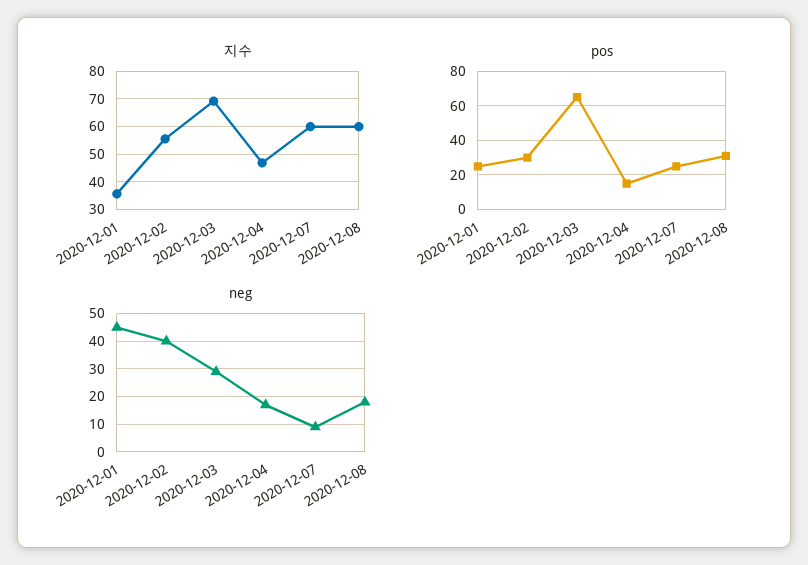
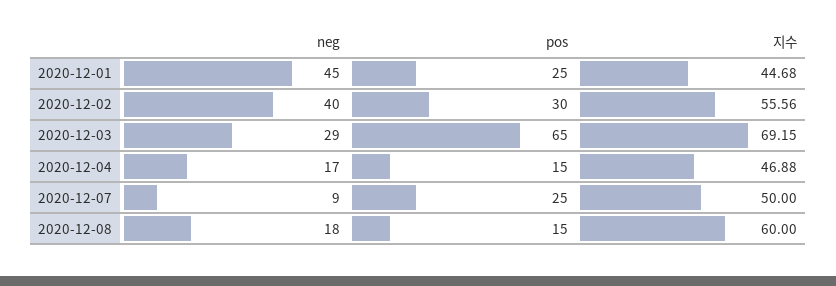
지수, 2020-12-01: 35 -> 44.68
지수, 2020-12-07: 60 -> 50
pos, 2020-12-08: 30 -> 15

